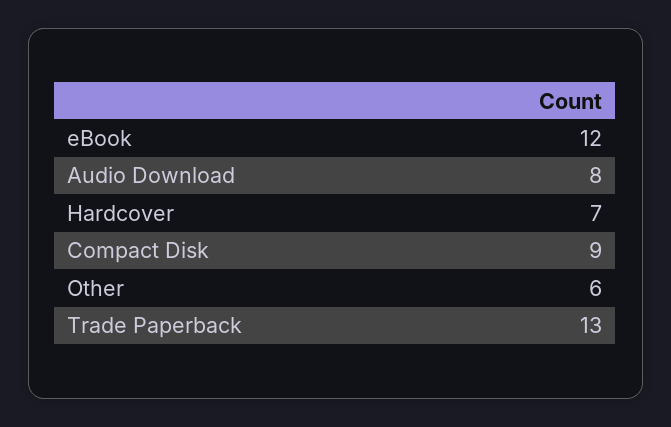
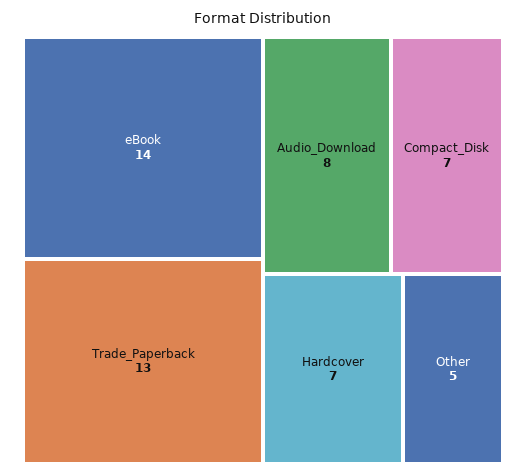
eBook: 12 -> 14
Compact Disk: 9 -> 7
Other: 6 -> 5

